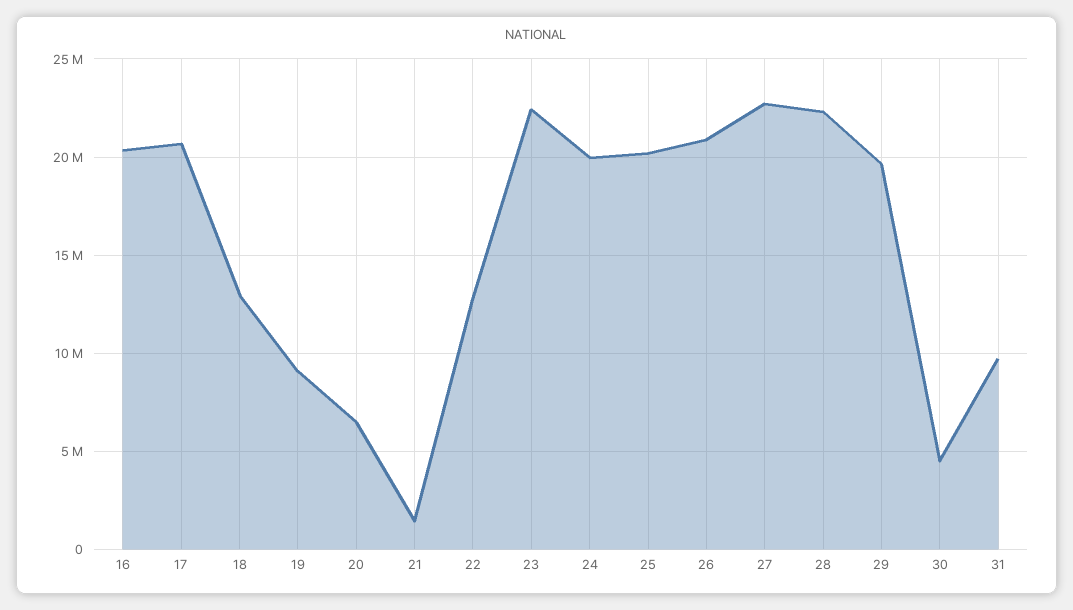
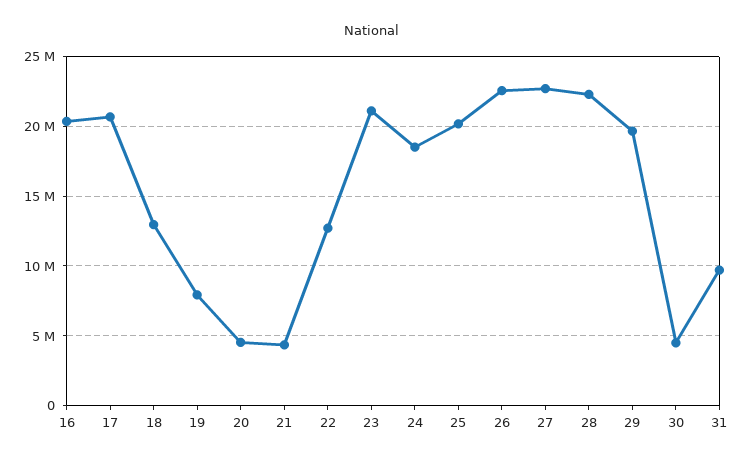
19: 9000000 -> 8000000
20: 6500000 -> 4500000
21: 1500000 -> 4500000
23: 22500000 -> 21000000
24: 20000000 -> 18500000
26: 21000000 -> 22500000

